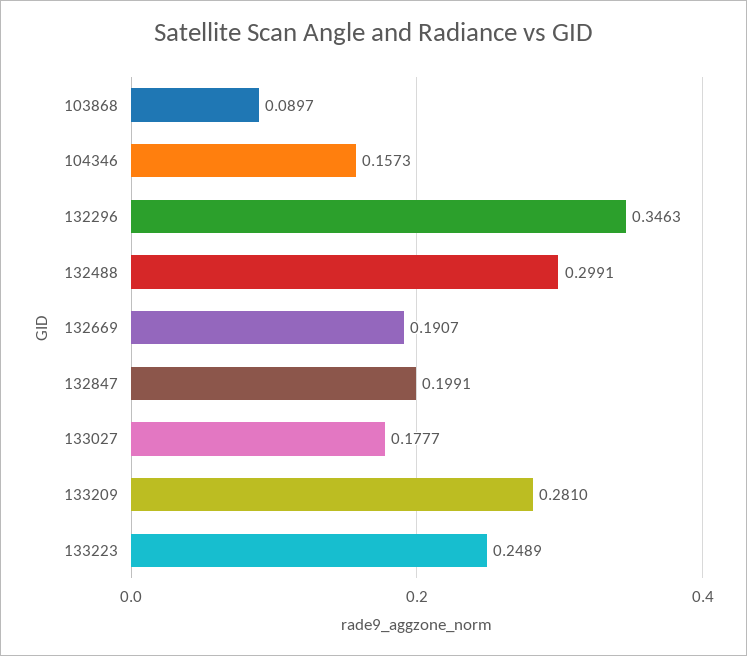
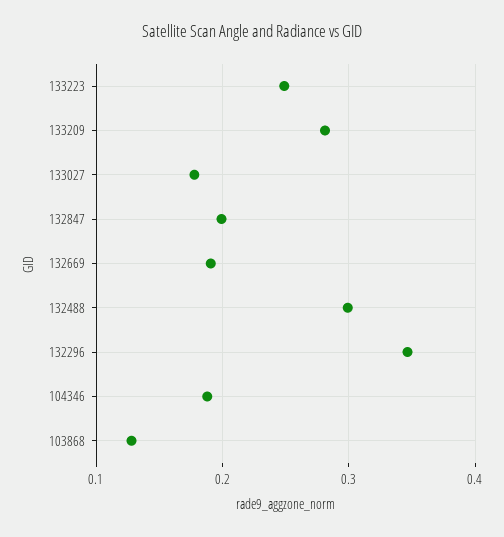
103868: 0.0897 -> 0.13
104346: 0.1573 -> 0.19

